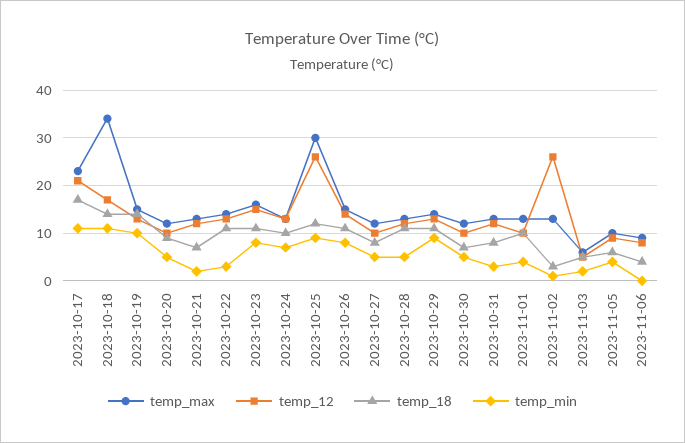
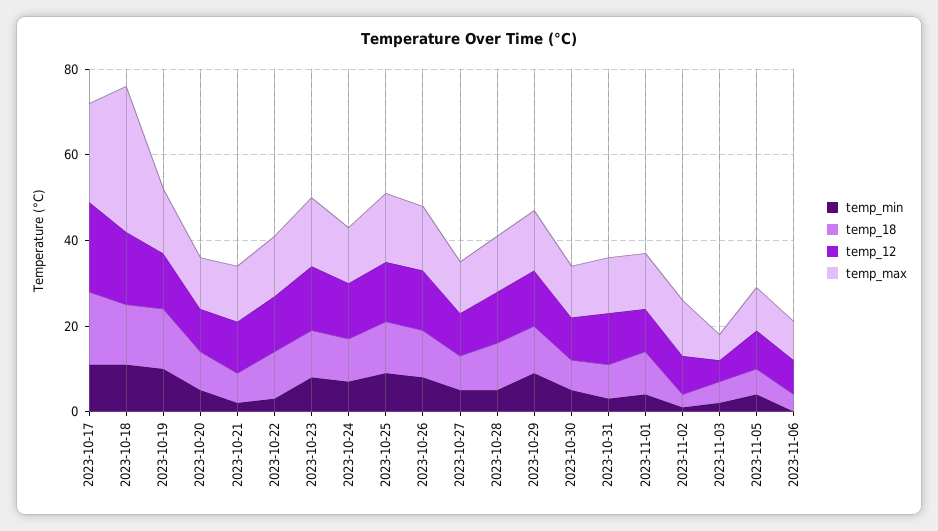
temp_max, 2023-10-25: 30 -> 15
temp_12, 2023-10-25: 25 -> 15
temp_12, 2023-11-02: 25 -> 10

